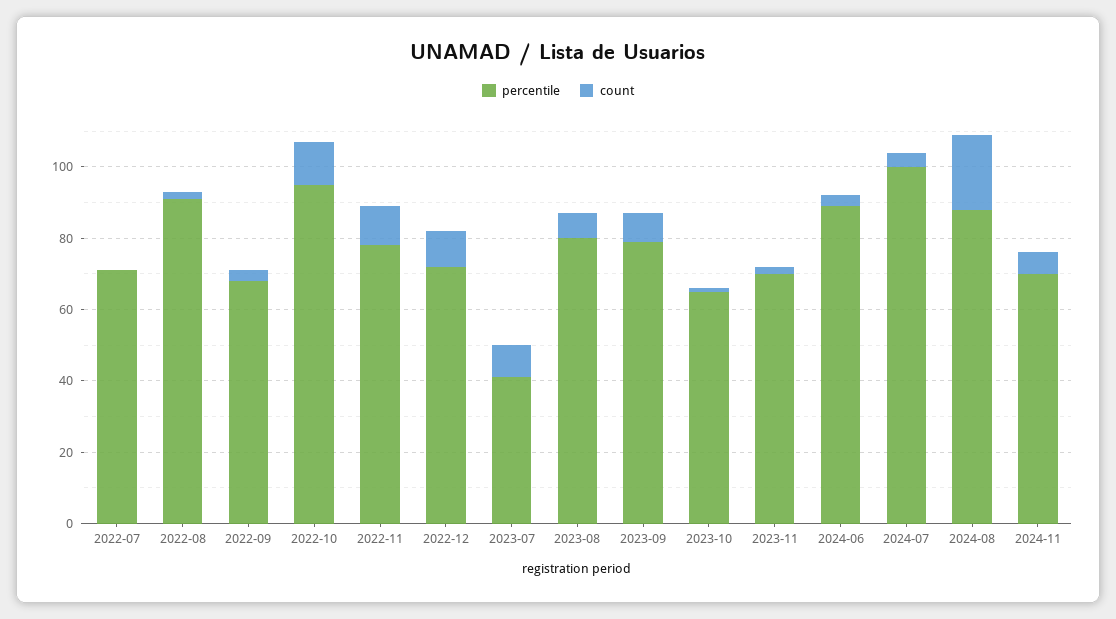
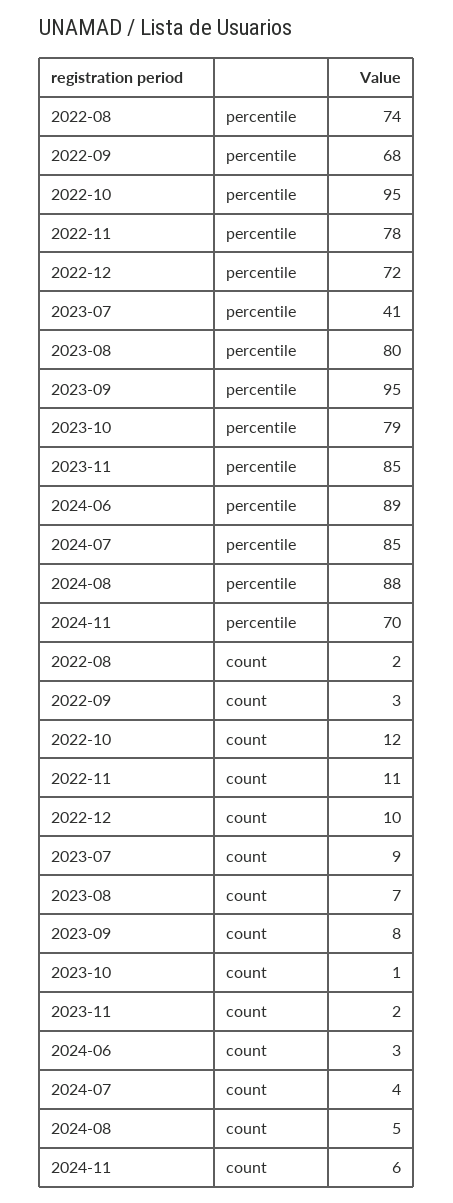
percentile, 2022-07: 70 -> none
count, 2022-07: 0 -> none
percentile, 2022-08: 90 -> 74
percentile, 2023-09: 80 -> 95
percentile, 2023-10: 65 -> 79
percentile, 2023-11: 70 -> 85
percentile, 2024-07: 100 -> 85
count, 2024-08: 20 -> 5

